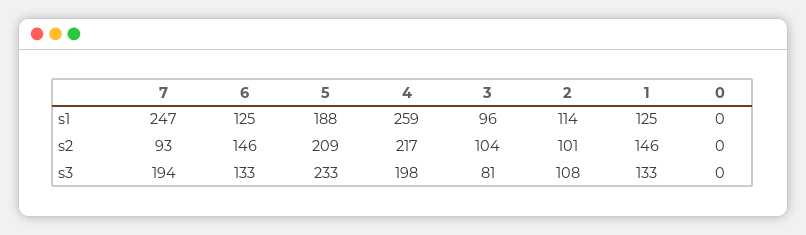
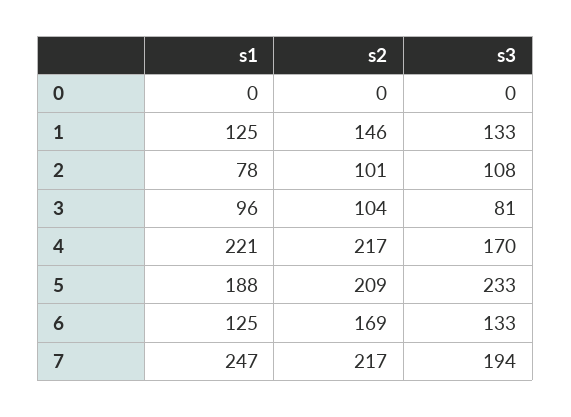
4, s1: 259 -> 221
2, s1: 114 -> 78
7, s2: 93 -> 217
6, s2: 146 -> 169
4, s3: 198 -> 170

